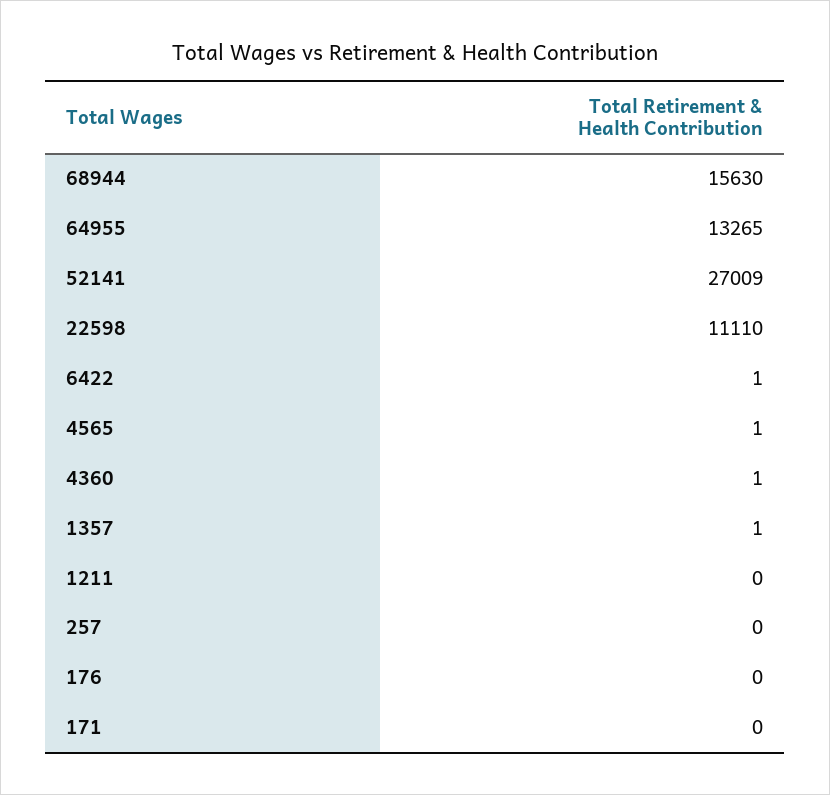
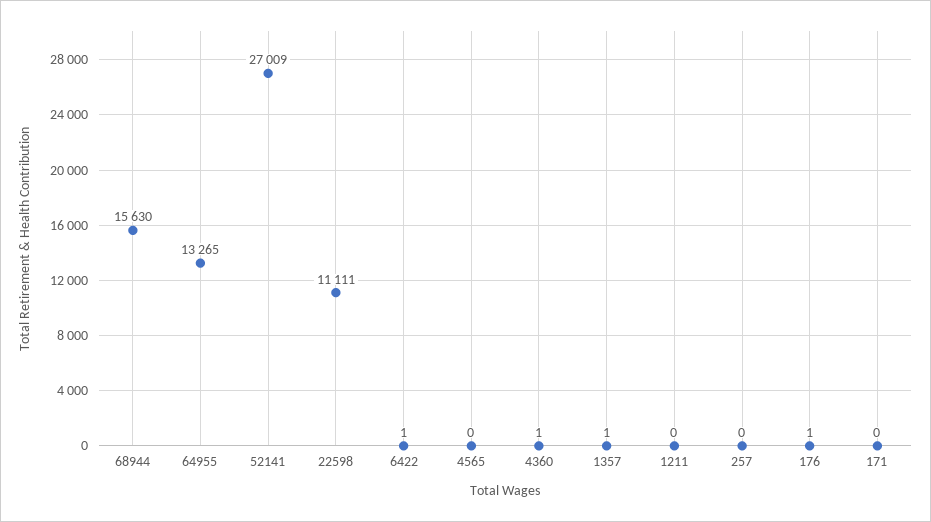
22598: 11110 -> 11111
4565: 1 -> 0
176: 0 -> 1

